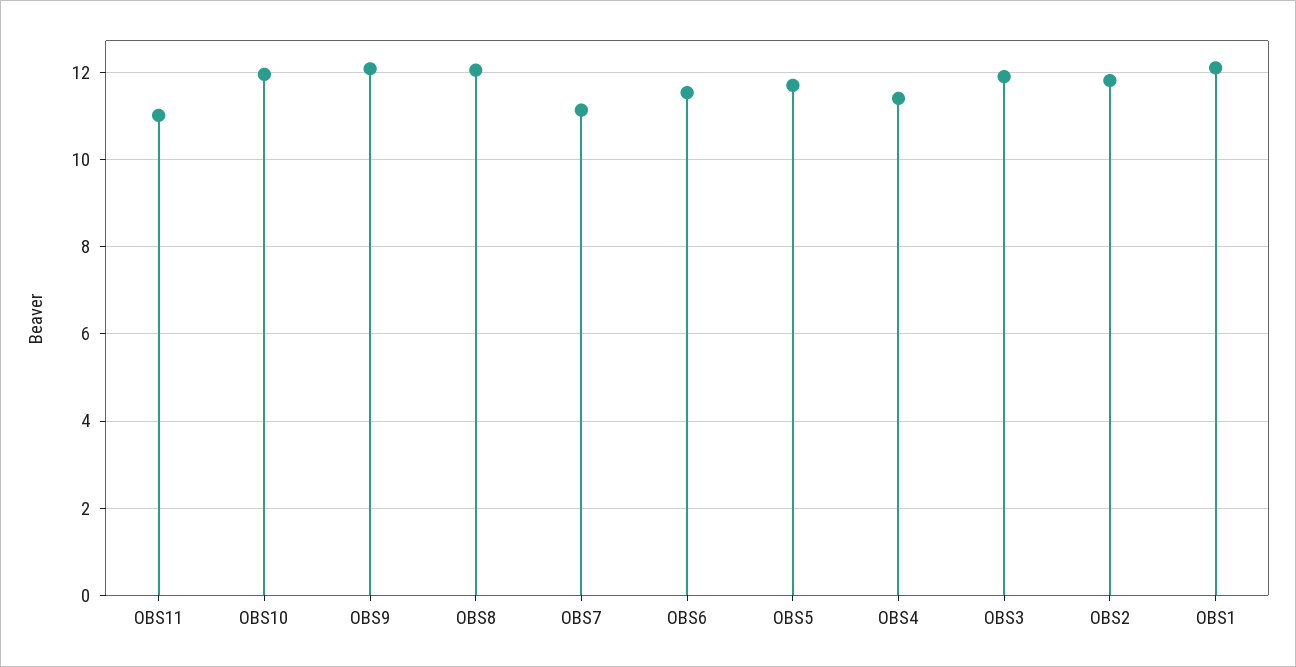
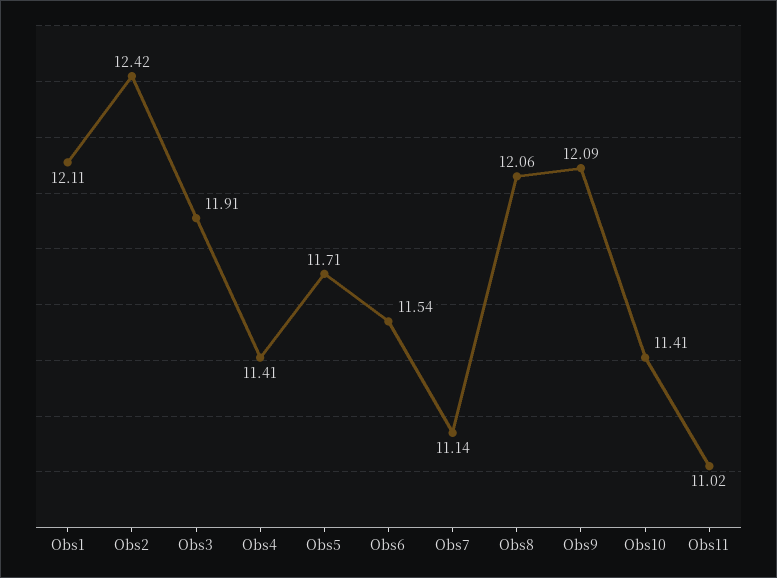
OBS10: 12 -> 11.41
OBS2: 11.8 -> 12.42

